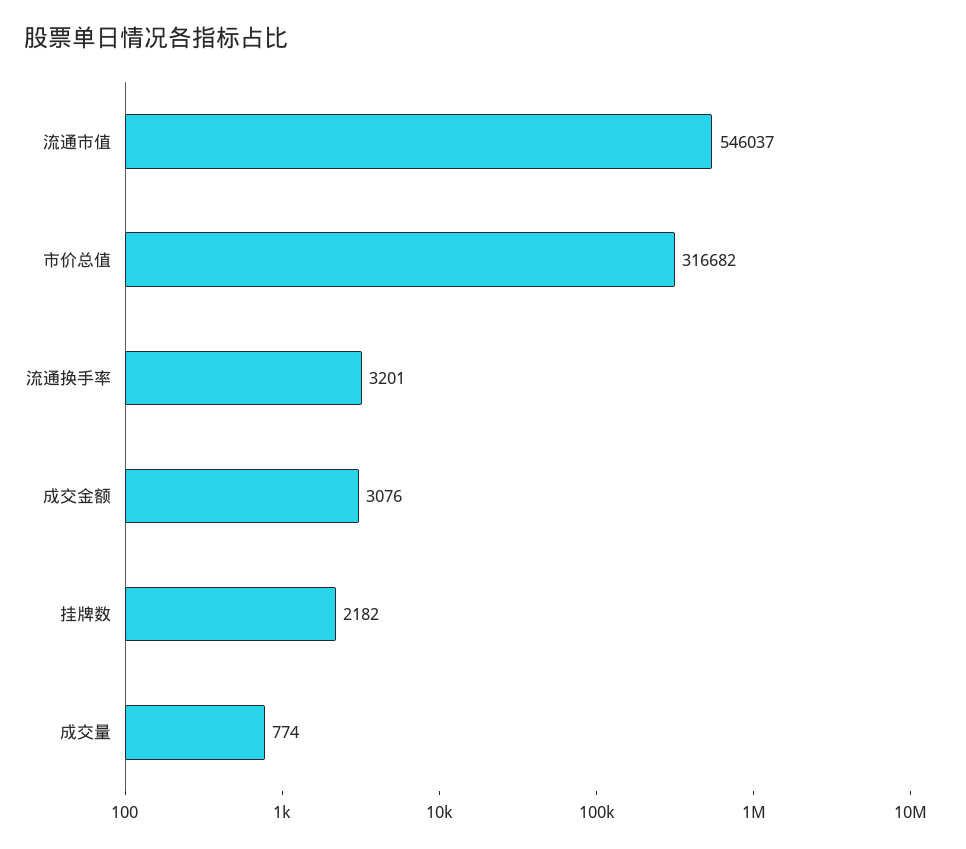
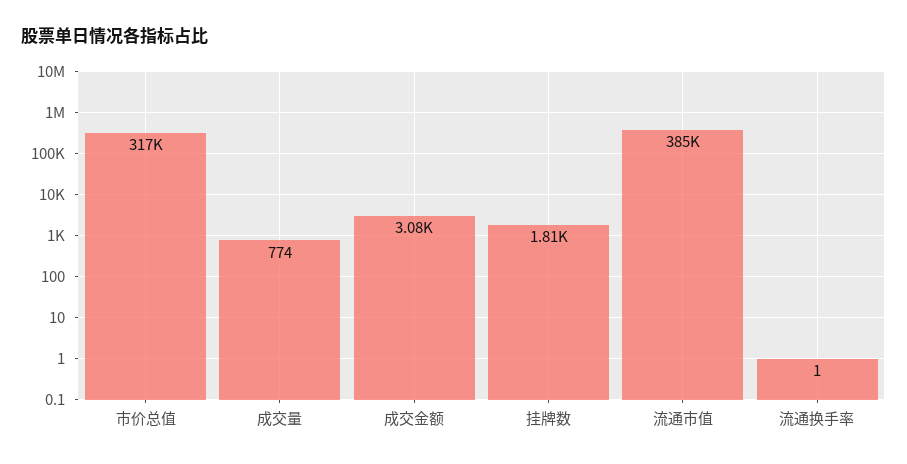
流通市值: 546037 -> 385000
流通换手率: 3201 -> 1
挂牌数: 2182 -> 1810

